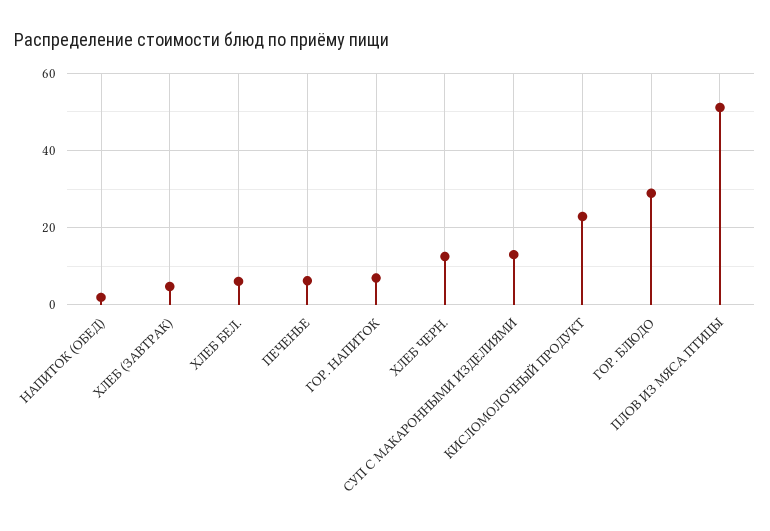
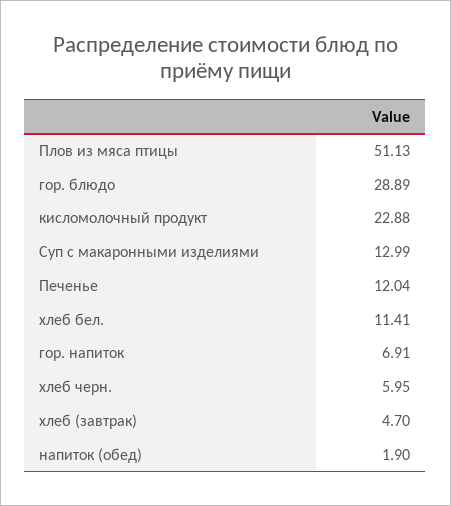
ХЛЕБ БЕЛ.: 6 -> 11.41
ПЕЧЕНЬЕ: 6 -> 12.04
ХЛЕБ ЧЕРН.: 12 -> 5.95

